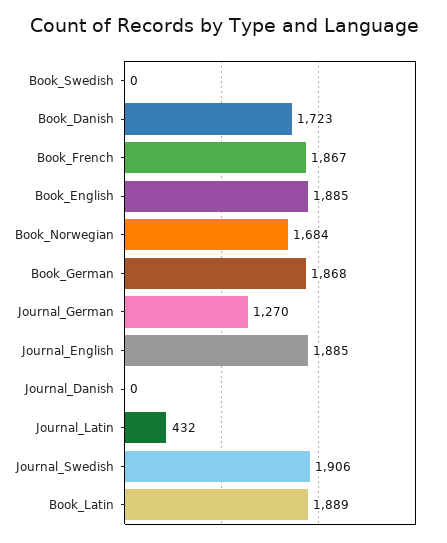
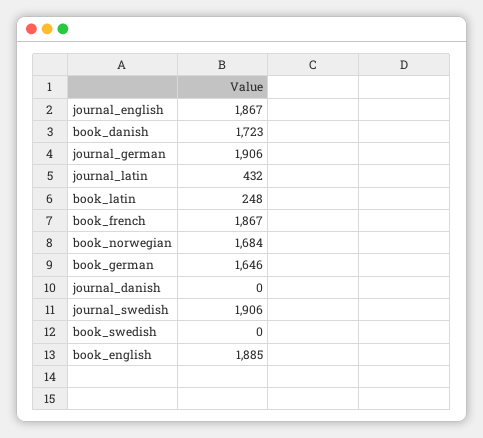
Book_German: 1868 -> 1646
Journal_German: 1270 -> 1906
Journal_English: 1885 -> 1867
Book_Latin: 1889 -> 248

